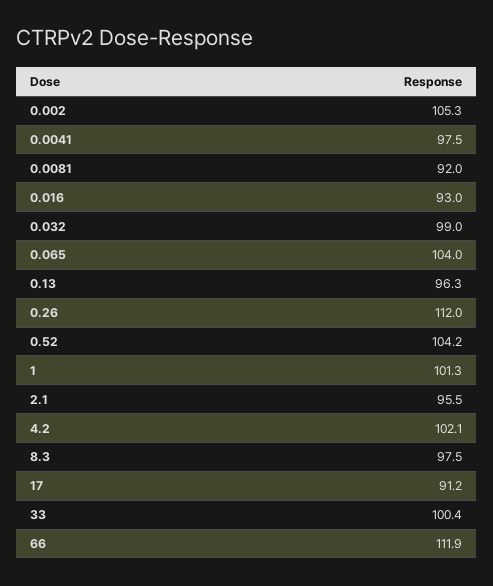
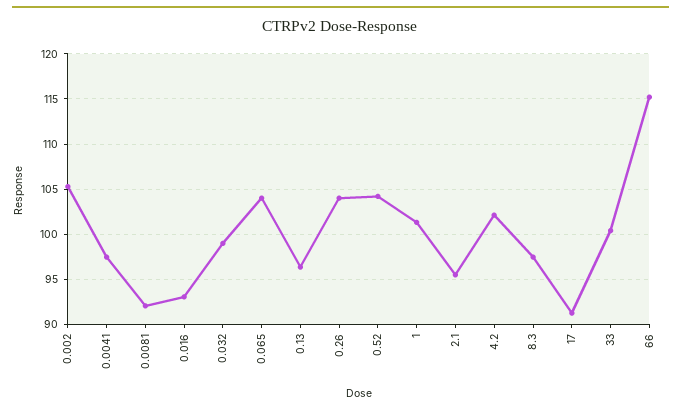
0.26: 112 -> 104
66: 111.9 -> 115

